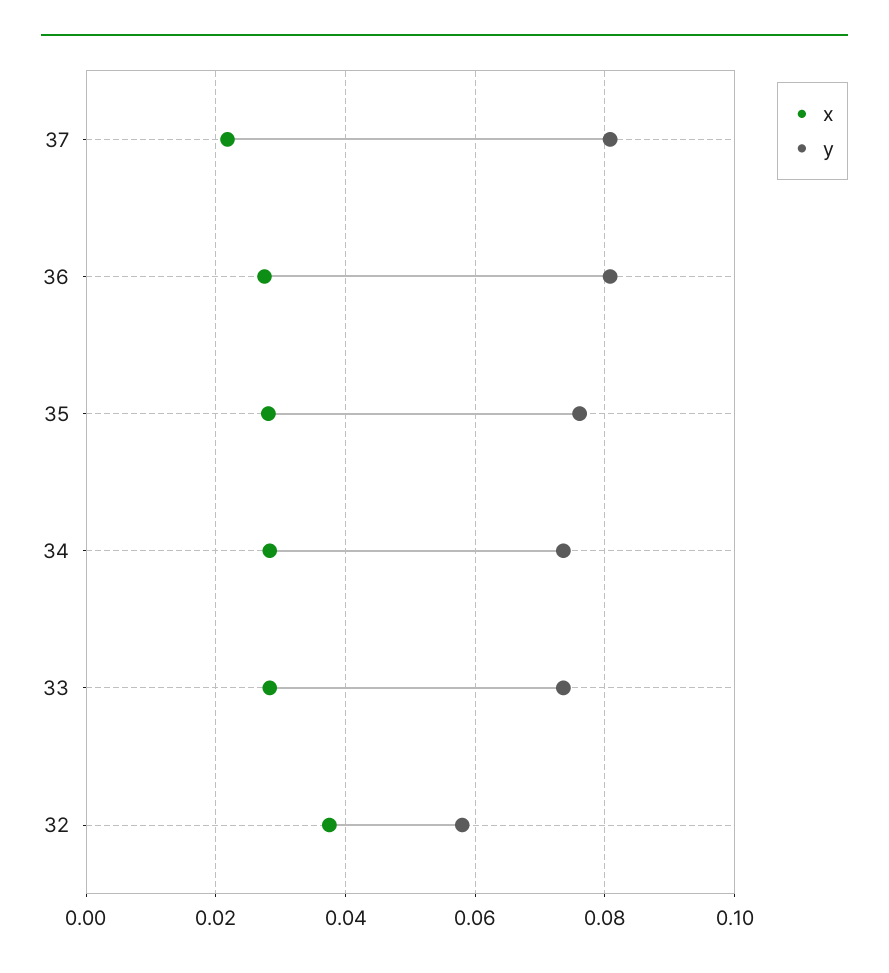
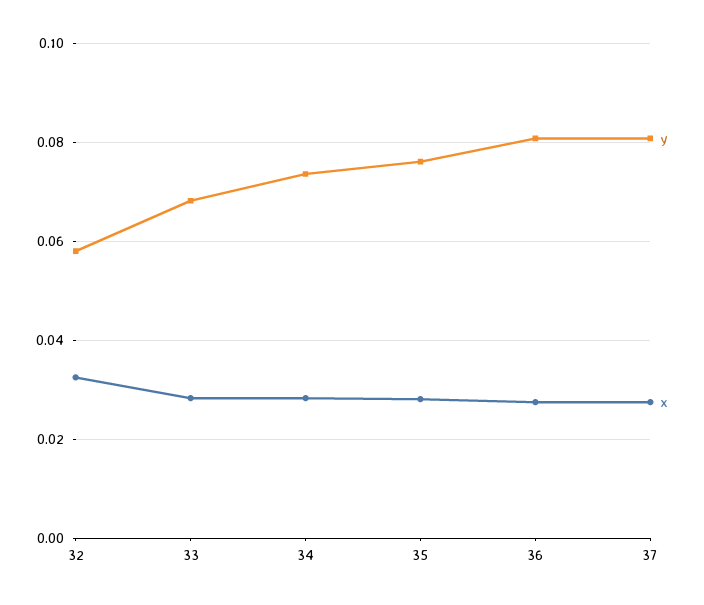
x, 37: 0.022 -> 0.028
y, 33: 0.074 -> 0.068
x, 32: 0.038 -> 0.032

